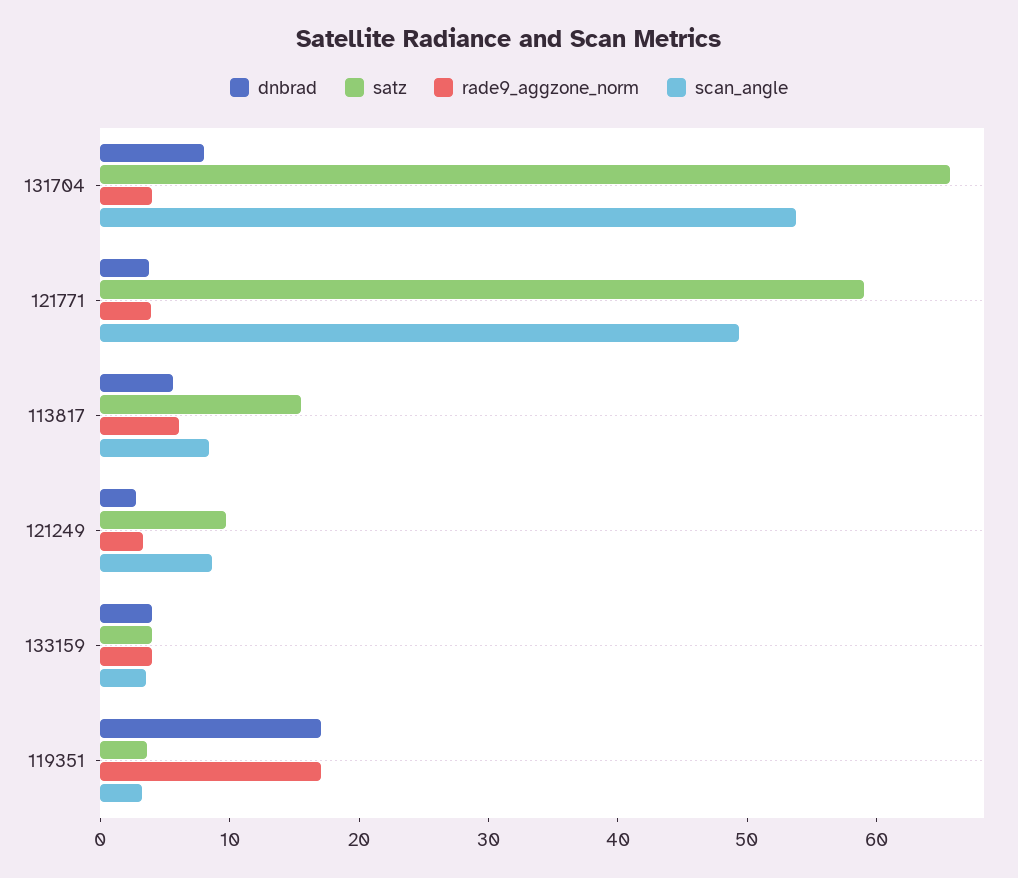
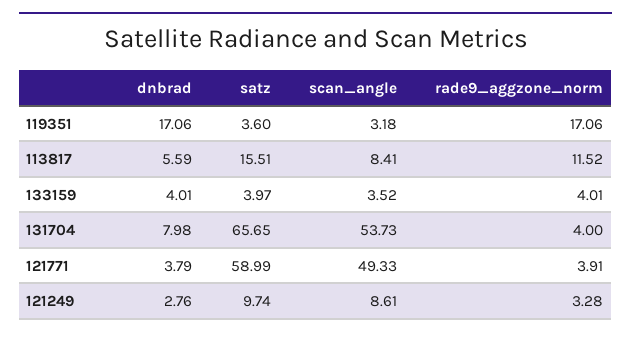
rade9_aggzone_norm, 113817: 6 -> 11.52

